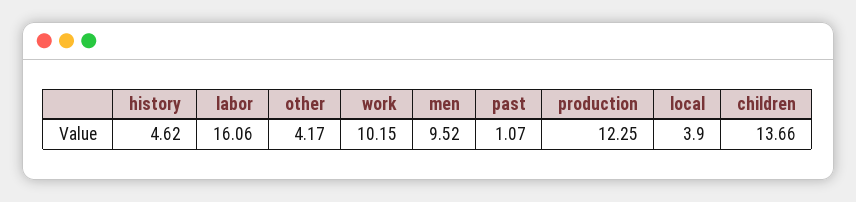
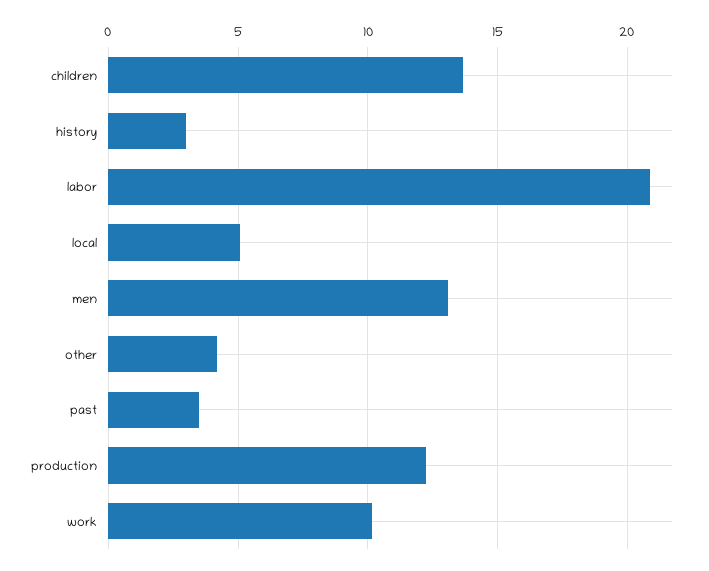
history: 4.62 -> 3
labor: 16.06 -> 21
men: 9.52 -> 13
past: 1.07 -> 3.5
local: 3.9 -> 5

